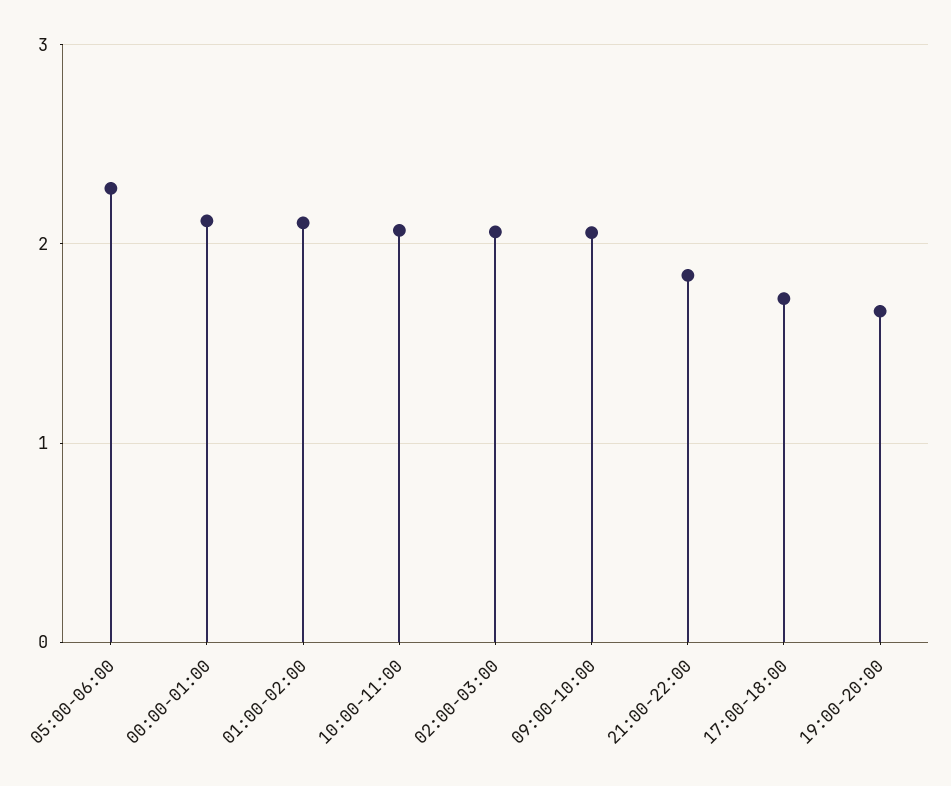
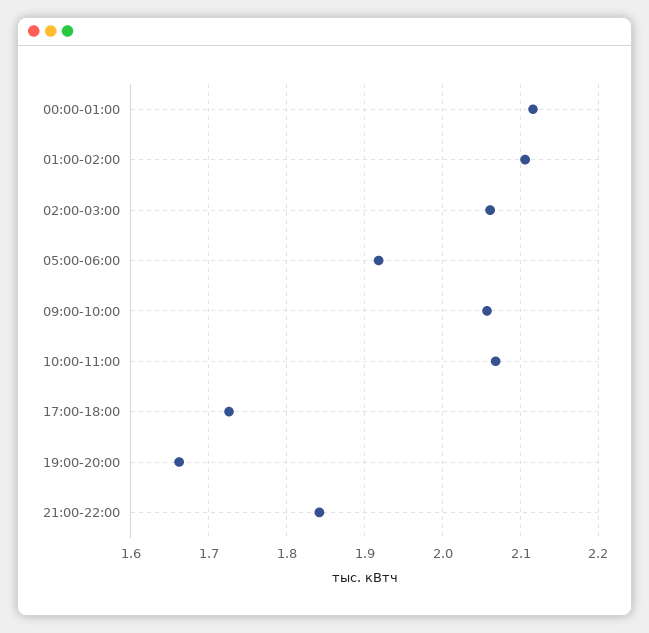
05:00-06:00: 2.3 -> 1.92

